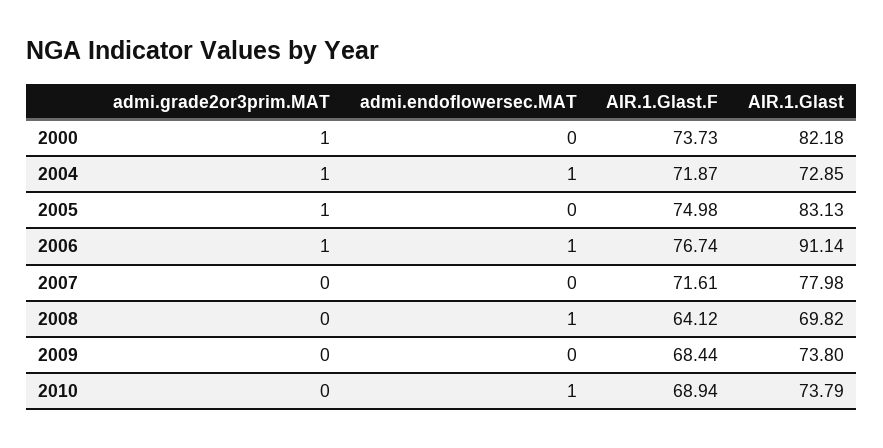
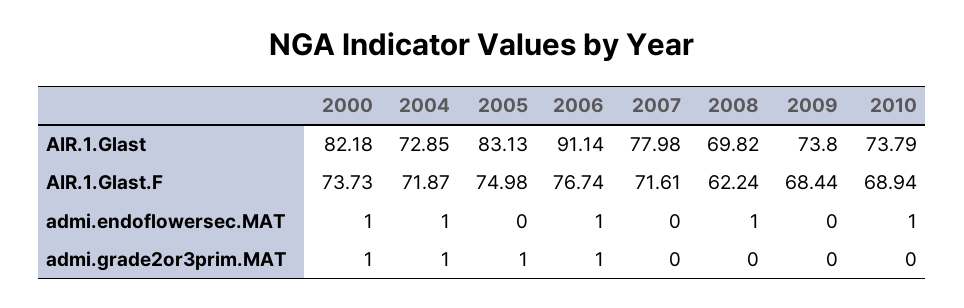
admi.endoflowersec.MAT, 2000: 0 -> 1
AIR.1.Glast.F, 2008: 64.12 -> 62.24

